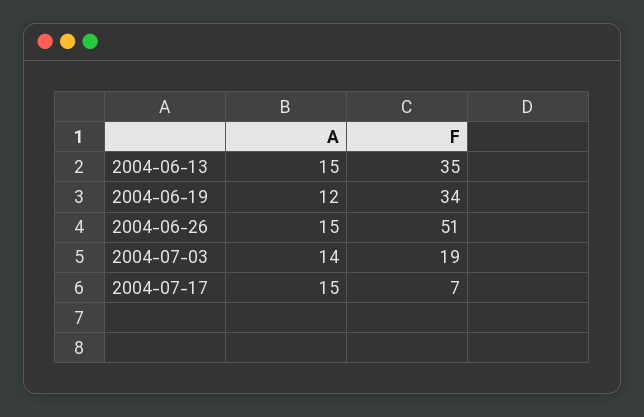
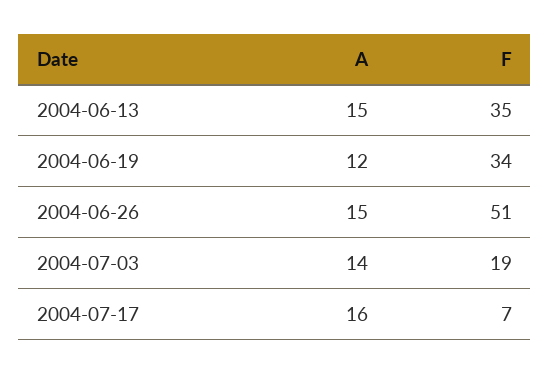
A, 2004-07-17: 15 -> 16

